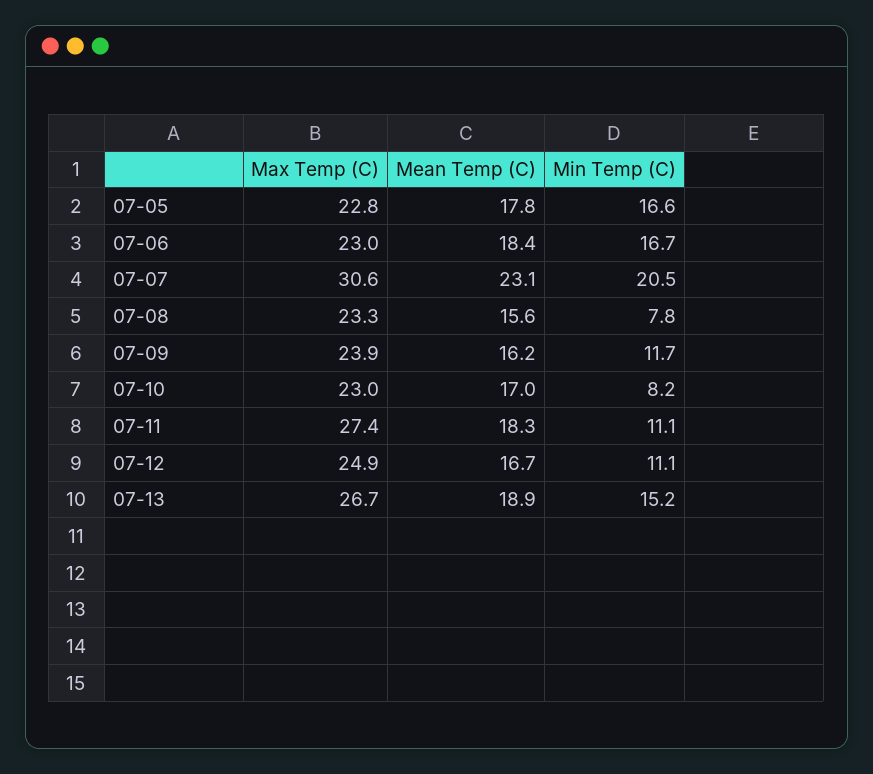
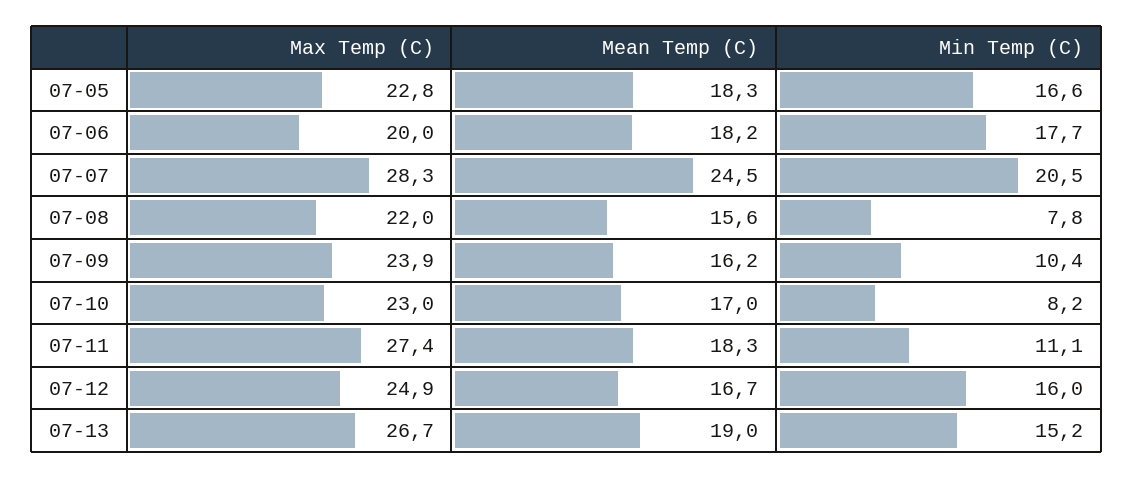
Mean Temp (C), 07-05: 17.8 -> 18.3
Max Temp (C), 07-06: 23 -> 20
Mean Temp (C), 07-06: 18.4 -> 18.2
Min Temp (C), 07-06: 16.7 -> 17.7
Max Temp (C), 07-07: 30.6 -> 28.3
Mean Temp (C), 07-07: 23.1 -> 24.5
Max Temp (C), 07-08: 23.3 -> 22
Min Temp (C), 07-09: 11.7 -> 10.4
Min Temp (C), 07-12: 11.1 -> 16
Mean Temp (C), 07-13: 18.9 -> 19

